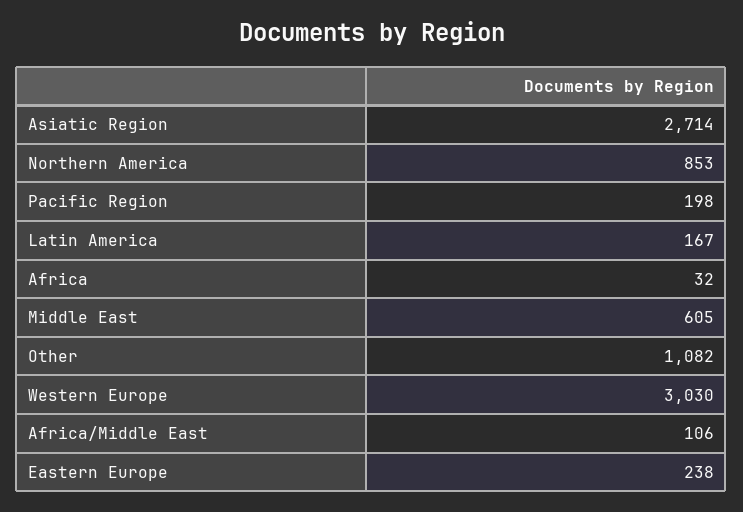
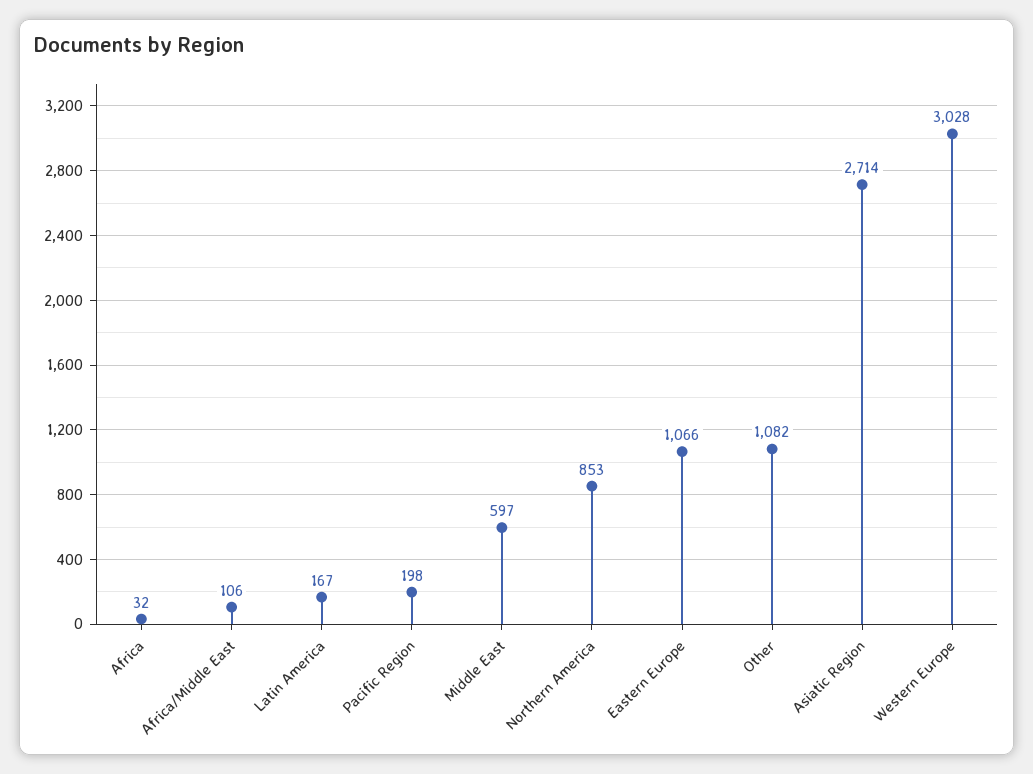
Middle East: 605 -> 597
Western Europe: 3030 -> 3028
Eastern Europe: 238 -> 1066

